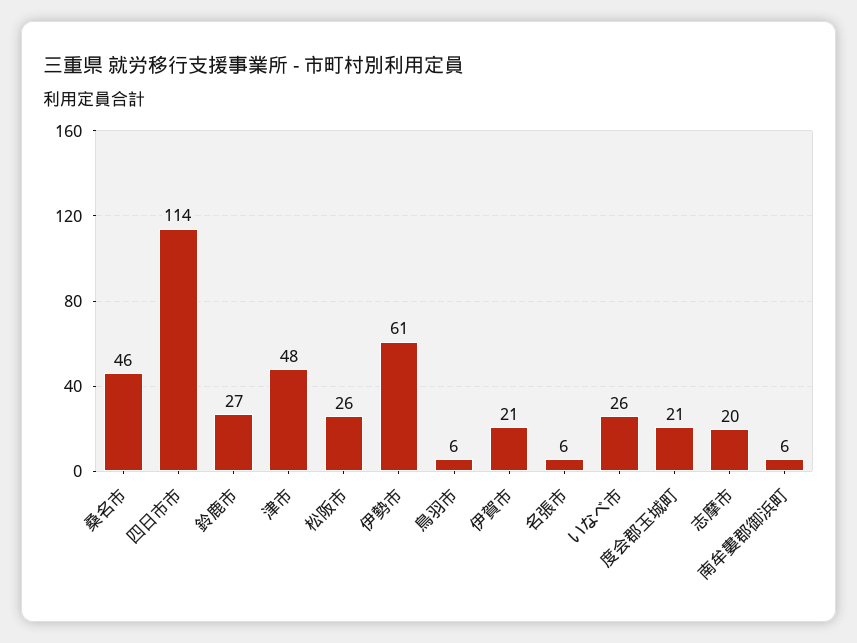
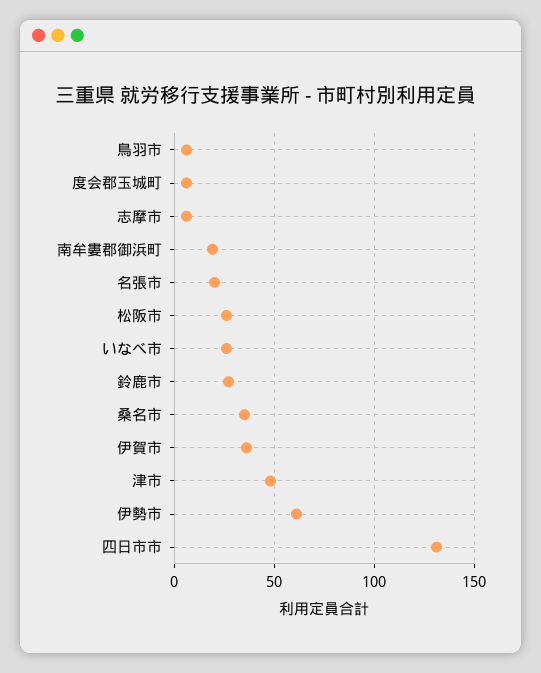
桑名市: 46 -> 35
四日市市: 114 -> 130
伊賀市: 21 -> 35
名張市: 6 -> 20
度会郡玉城町: 21 -> 5
志摩市: 20 -> 5
南牟婁郡御浜町: 6 -> 20

